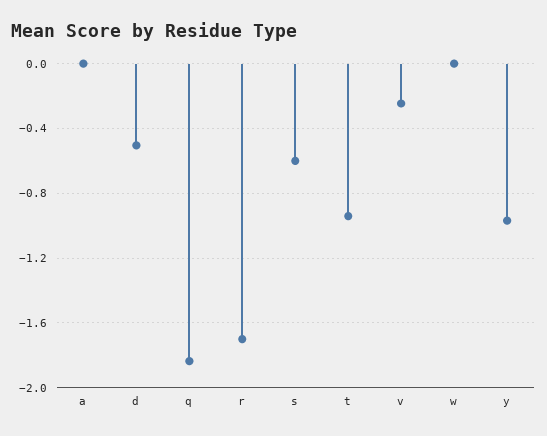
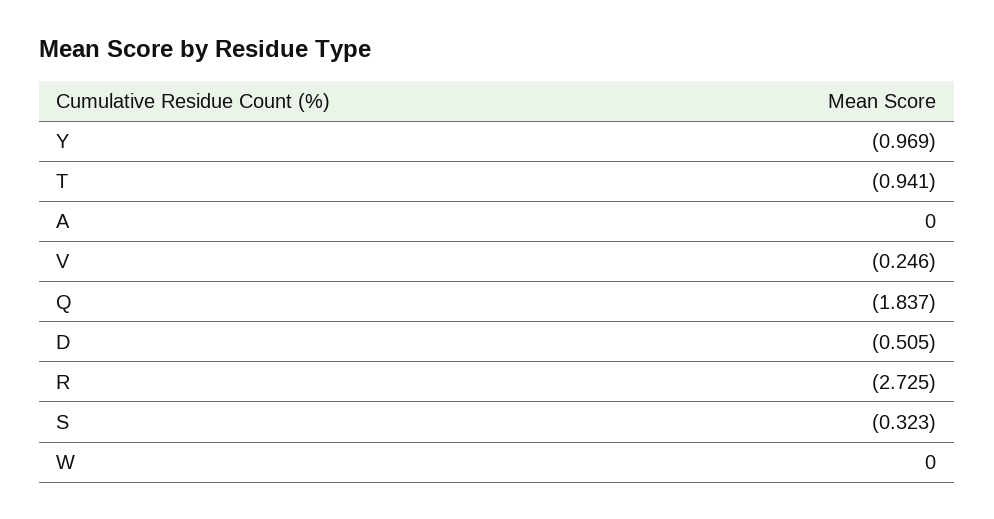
r: -1.7 -> -2.725
s: -0.6 -> -0.323

